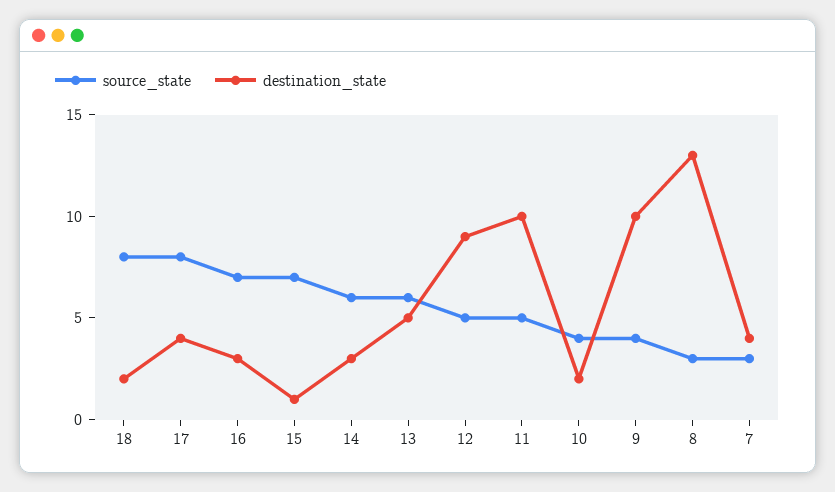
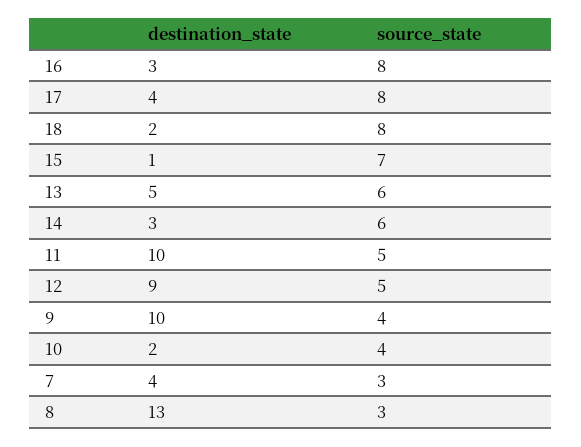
source_state, 16: 7 -> 8

